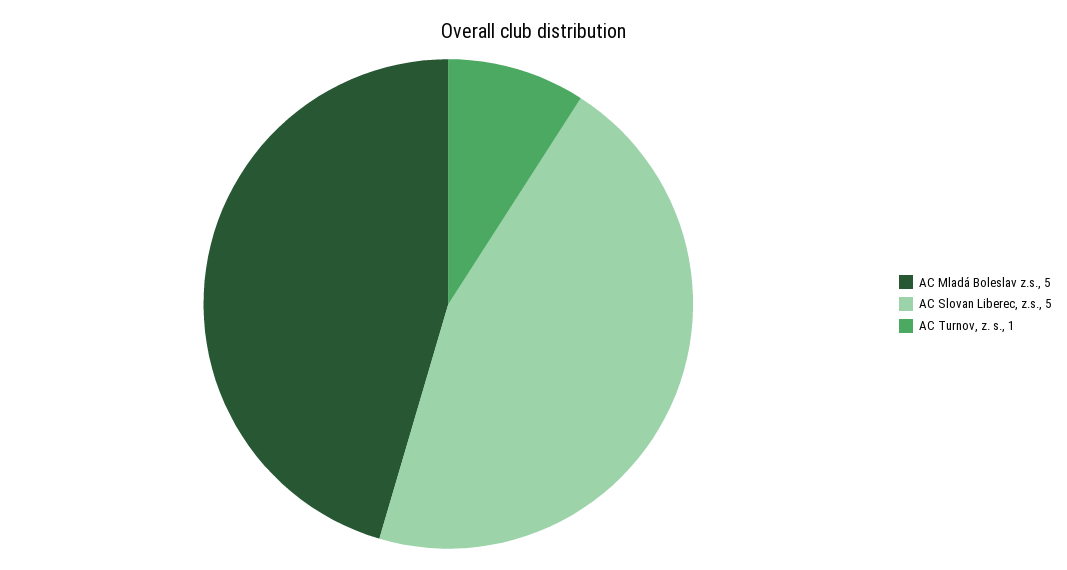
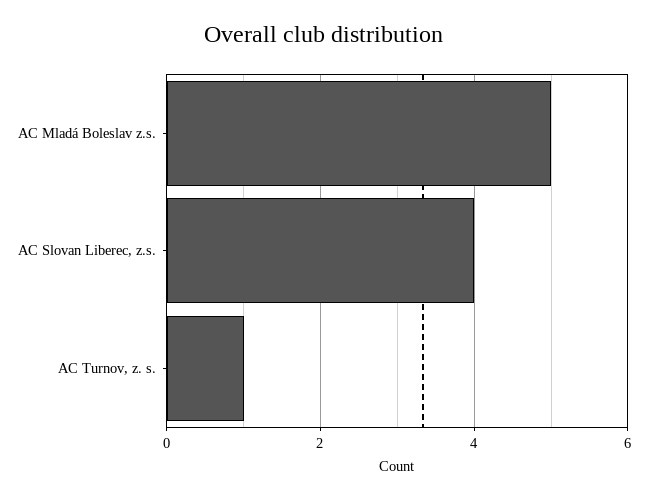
AC Slovan Liberec, z.s.: 5 -> 4

